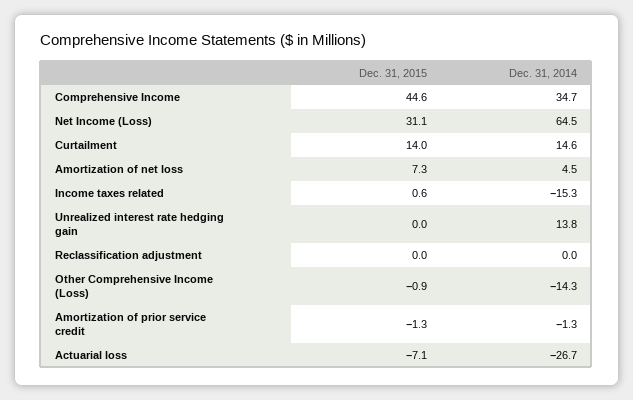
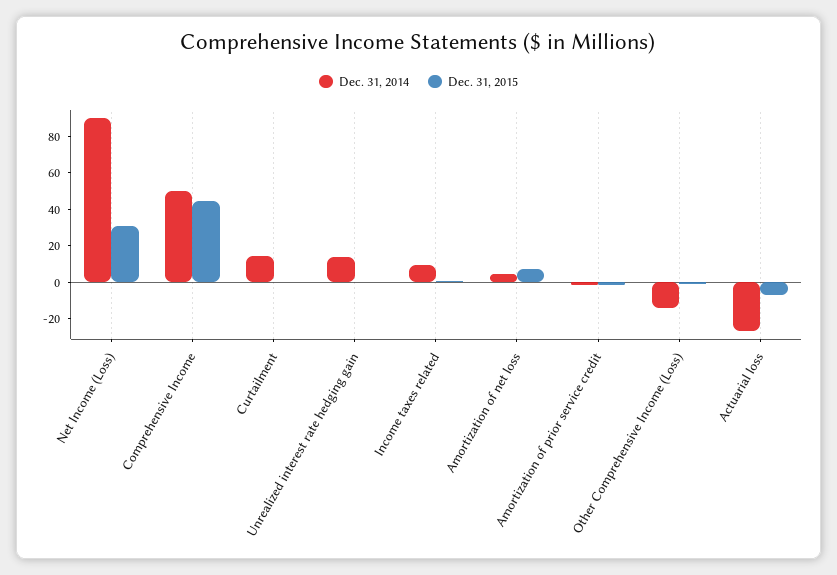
Dec. 31, 2014, Comprehensive Income: 34.7 -> 50
Dec. 31, 2014, Net Income (Loss): 64.5 -> 90
Dec. 31, 2015, Curtailment: 14 -> 0
Dec. 31, 2014, Income taxes related: -15.3 -> 10
Dec. 31, 2015, Reclassification adjustment: 0 -> none
Dec. 31, 2014, Reclassification adjustment: 0 -> none

